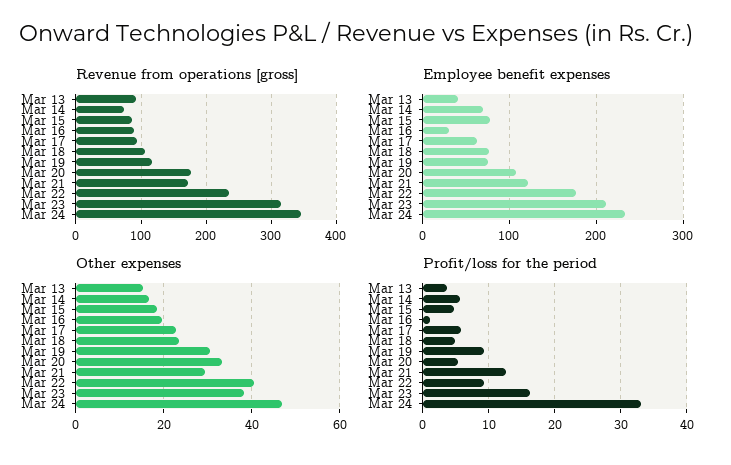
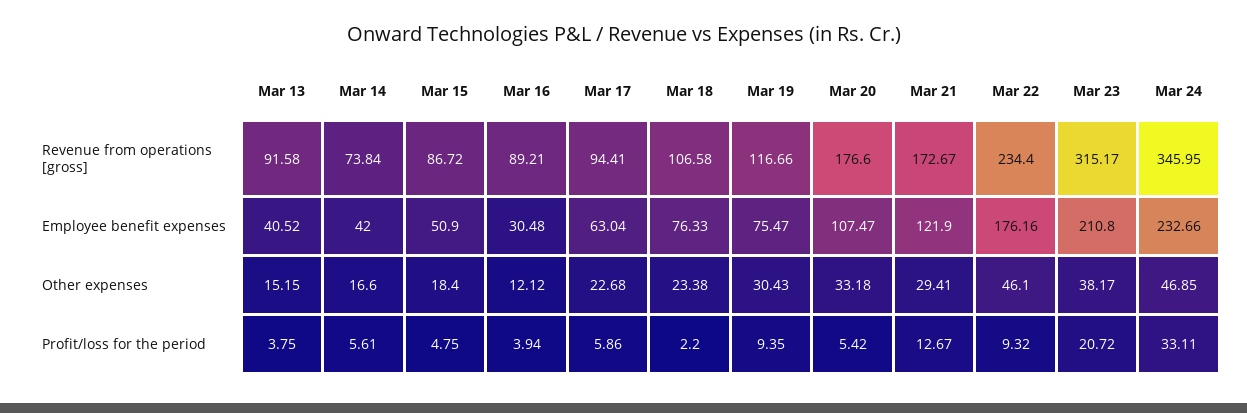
Employee benefit expenses, Mar 14: 70 -> 42
Employee benefit expenses, Mar 15: 80 -> 50.9
Other expenses, Mar 16: 20 -> 12.12
Other expenses, Mar 22: 40 -> 46.1
Profit/loss for the period, Mar 16: 1 -> 3.94
Profit/loss for the period, Mar 18: 5 -> 2.2
Profit/loss for the period, Mar 23: 16 -> 20.72

